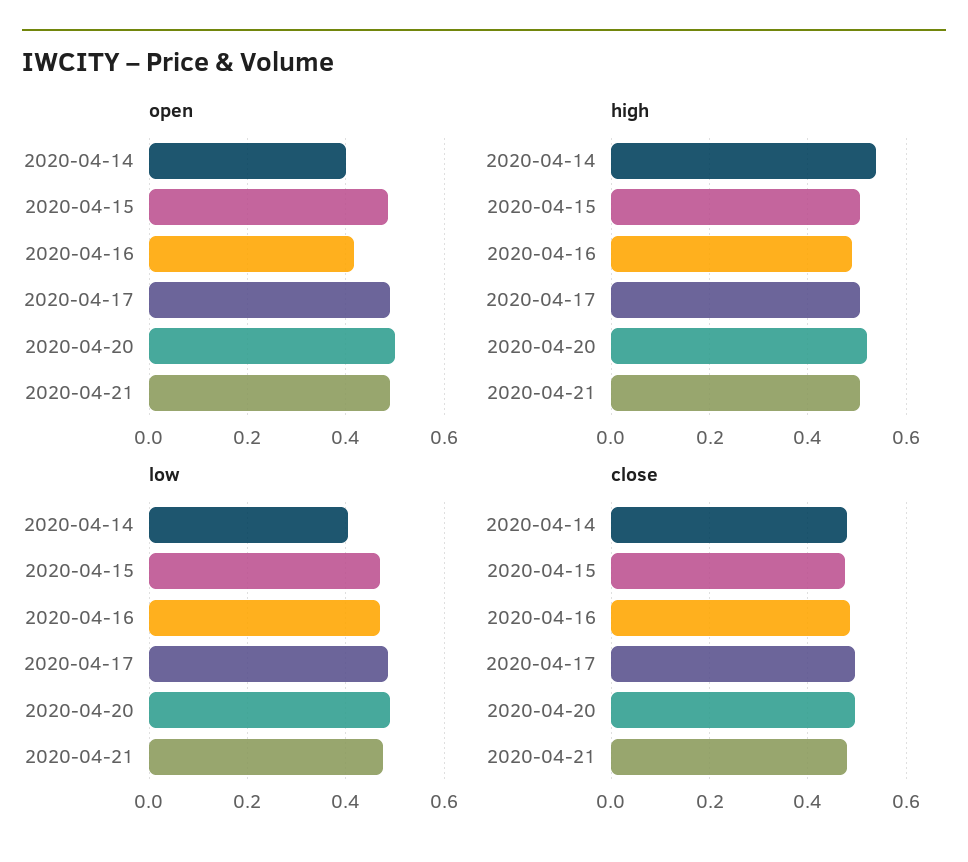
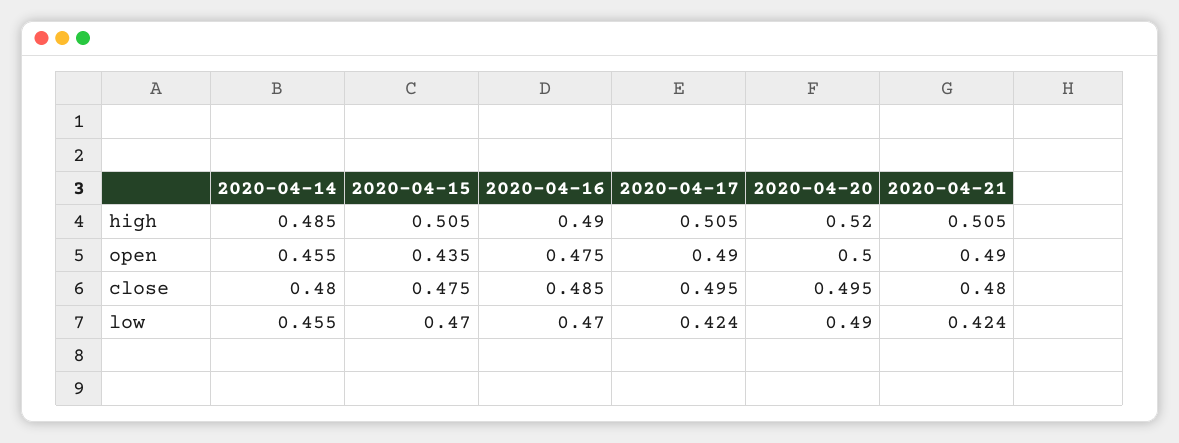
open, 2020-04-14: 0.4 -> 0.455
open, 2020-04-15: 0.48 -> 0.435
open, 2020-04-16: 0.42 -> 0.475
high, 2020-04-14: 0.54 -> 0.485
low, 2020-04-14: 0.4 -> 0.455
low, 2020-04-17: 0.48 -> 0.424
low, 2020-04-21: 0.48 -> 0.424

